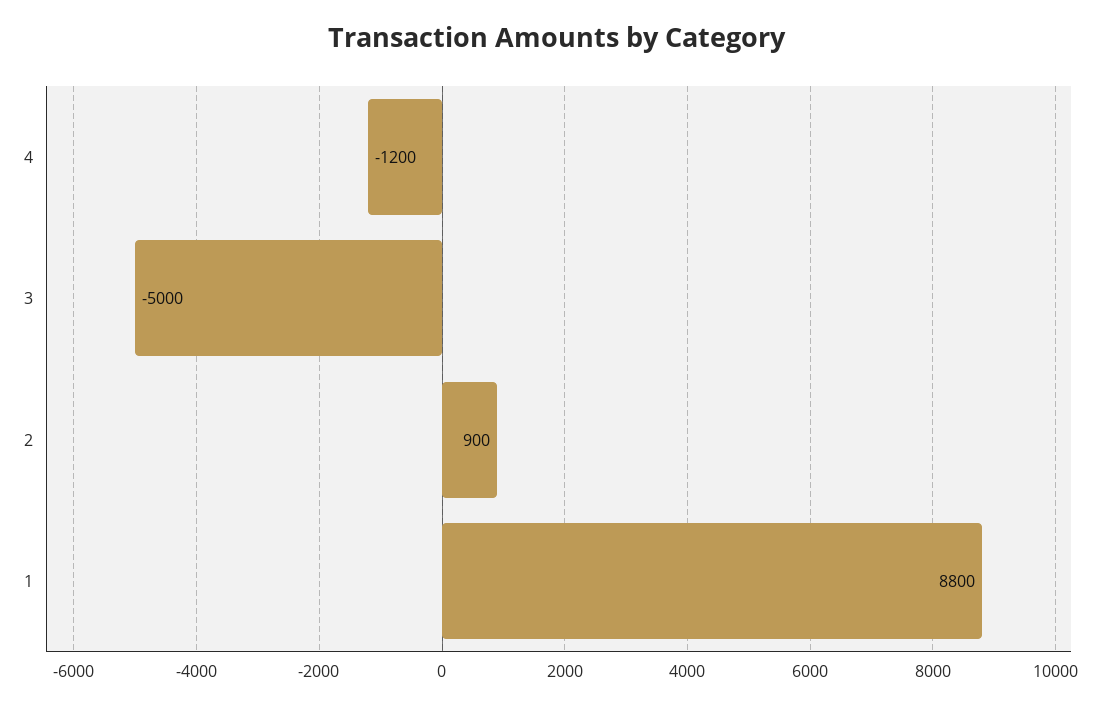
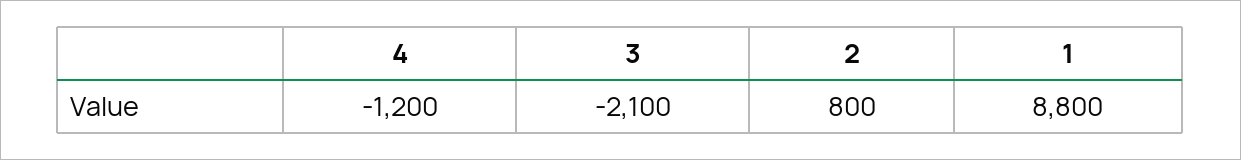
3: -5000 -> -2100
2: 900 -> 800

